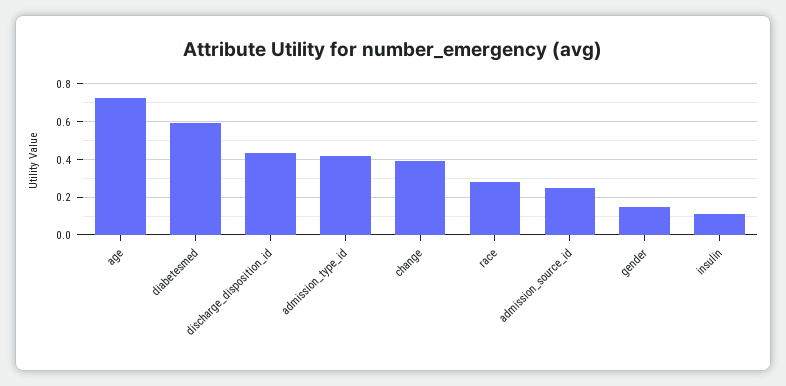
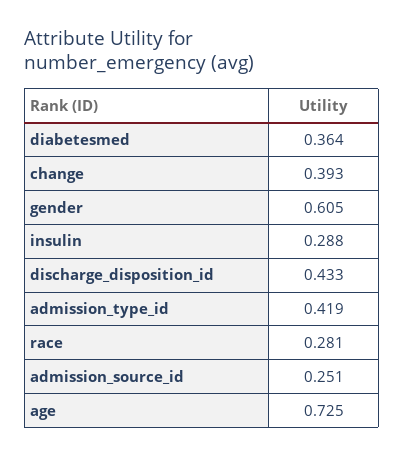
diabetesmed: 0.6 -> 0.364
gender: 0.15 -> 0.605
insulin: 0.1 -> 0.288

